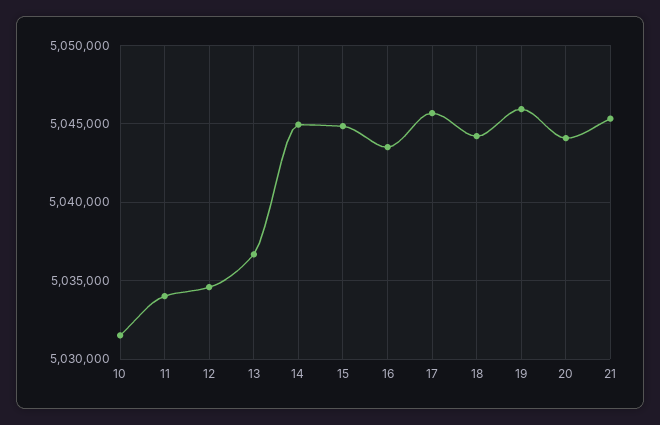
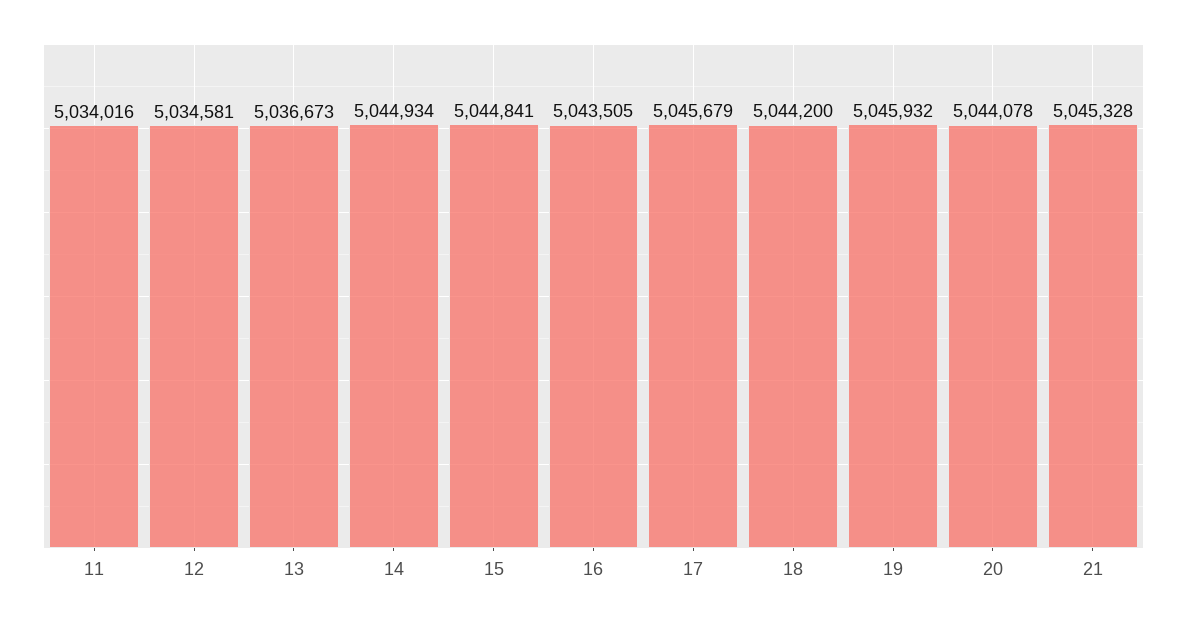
10: 5031500 -> none

